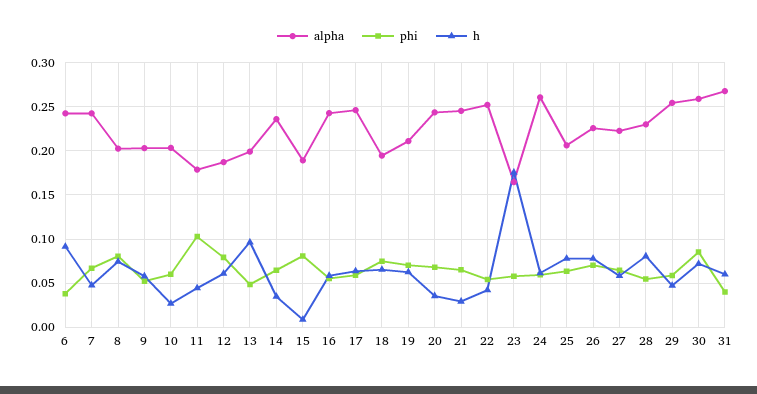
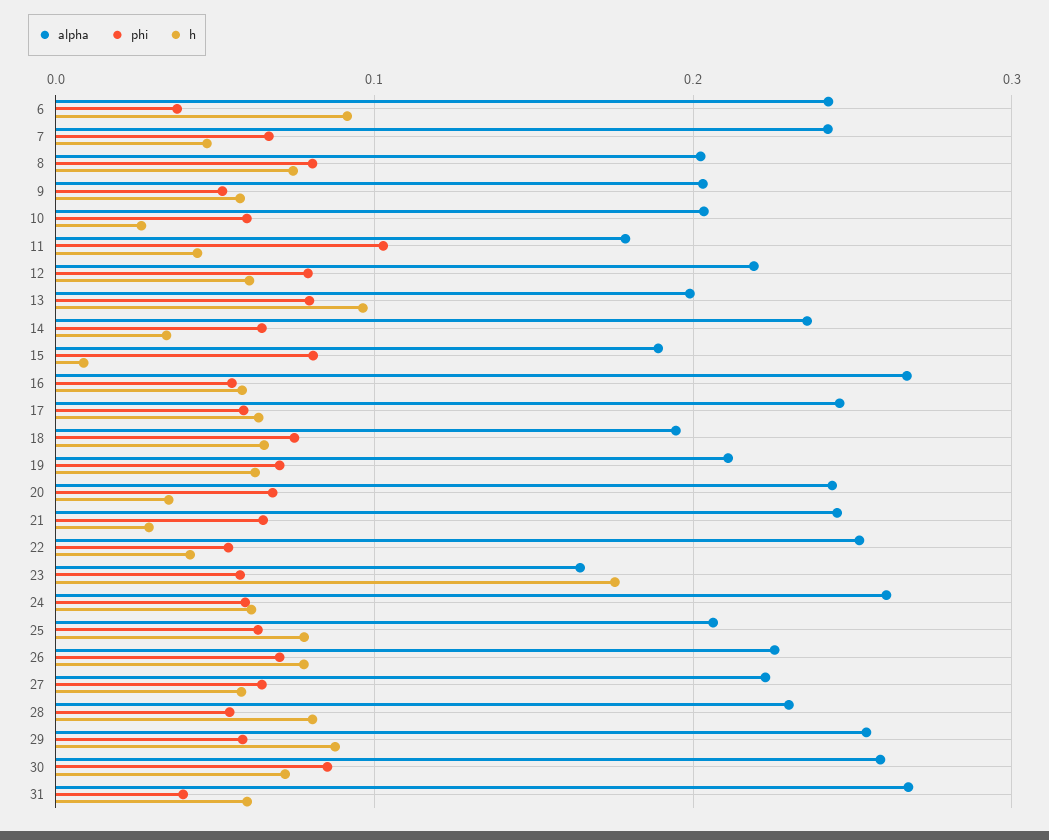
alpha, 12: 0.19 -> 0.22
phi, 13: 0.05 -> 0.08
alpha, 16: 0.24 -> 0.27
h, 29: 0.05 -> 0.09

